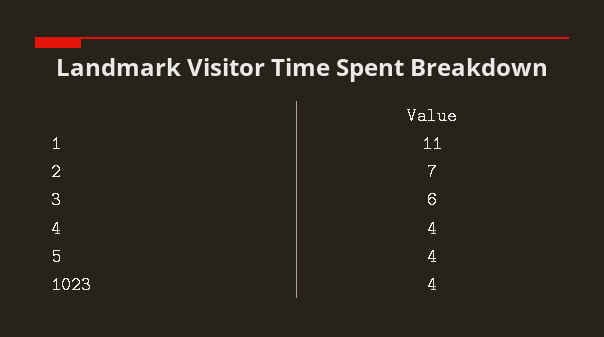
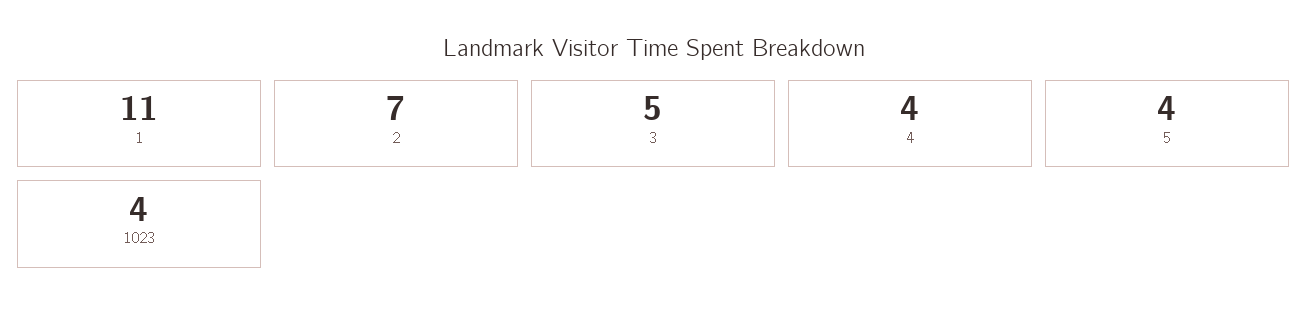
3: 6 -> 5

